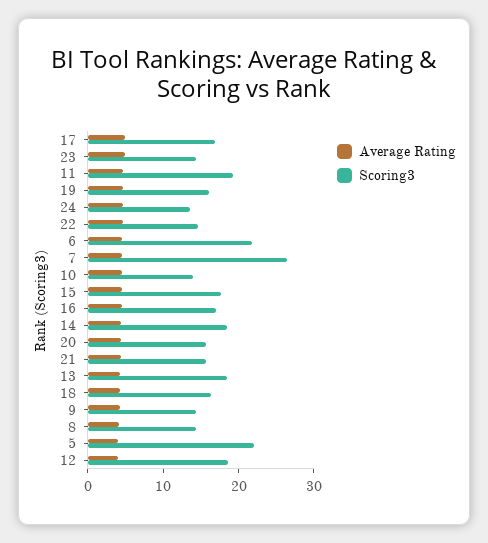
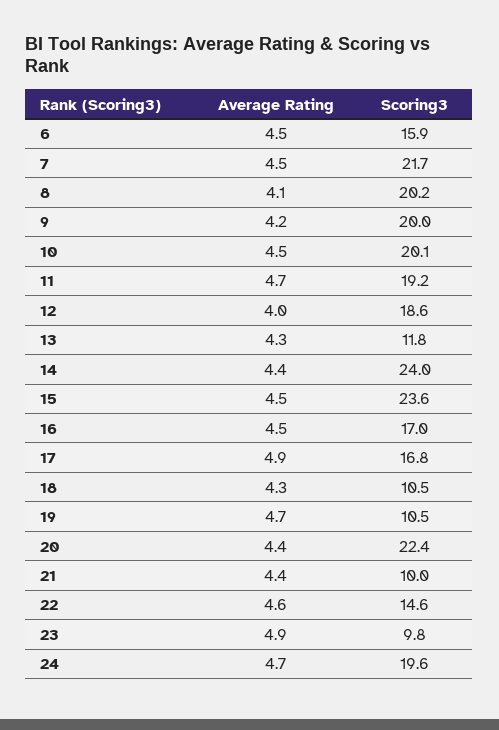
Scoring3, 23: 14 -> 9.8
Scoring3, 19: 16 -> 10.5
Scoring3, 24: 14 -> 19.6
Scoring3, 6: 22 -> 15.9
Scoring3, 7: 26 -> 21.7
Scoring3, 10: 14 -> 20.1
Scoring3, 15: 18 -> 23.6
Scoring3, 14: 18 -> 24
Scoring3, 20: 16 -> 22.4
Scoring3, 21: 16 -> 10
Scoring3, 13: 18 -> 11.8
Scoring3, 18: 16 -> 10.5
Scoring3, 9: 14 -> 20
Scoring3, 8: 14 -> 20.2
Average Rating, 5: 4 -> none
Scoring3, 5: 22 -> none

